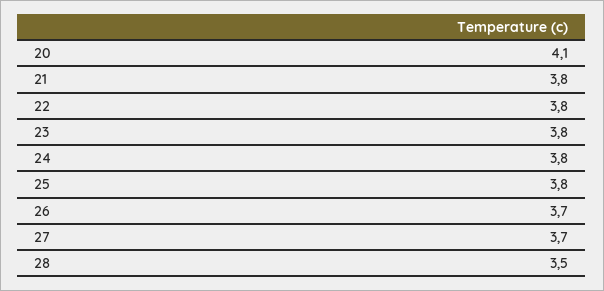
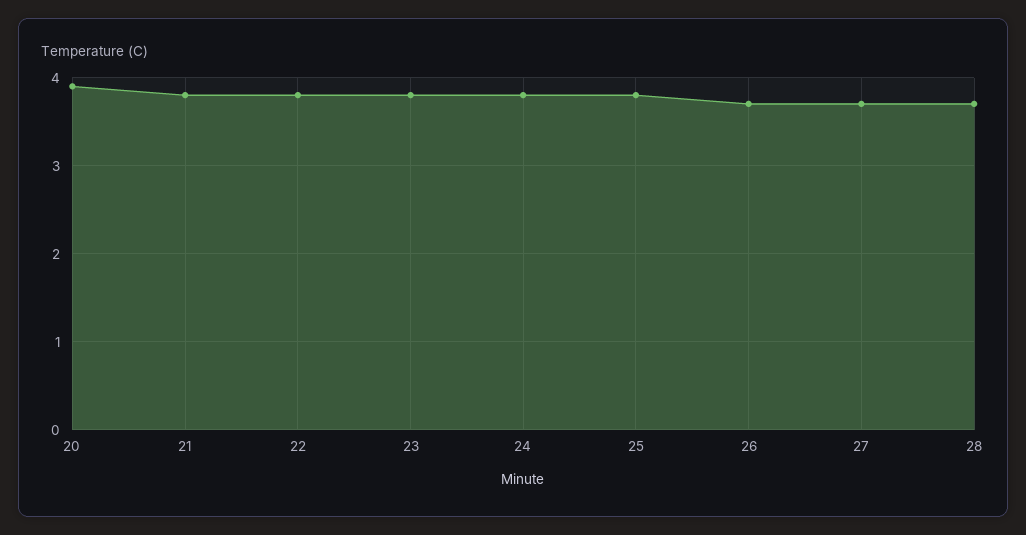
20: 4.1 -> 3.9
28: 3.5 -> 3.7

